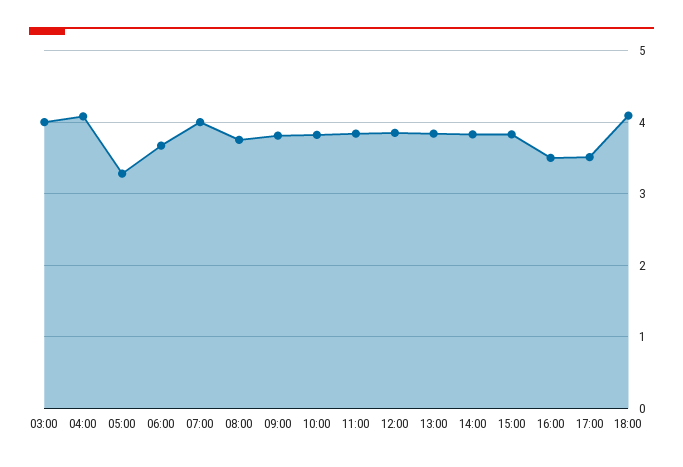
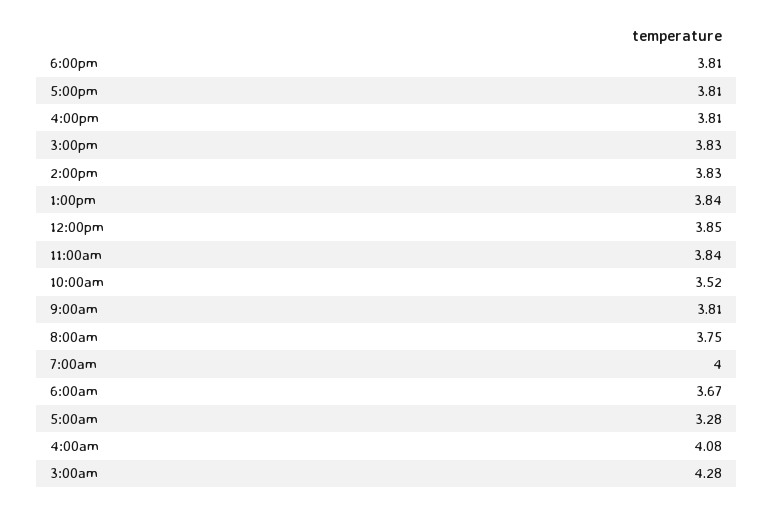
03:00: 4 -> 4.28
10:00: 3.8 -> 3.52
16:00: 3.5 -> 3.81
17:00: 3.5 -> 3.81
18:00: 4.1 -> 3.81

